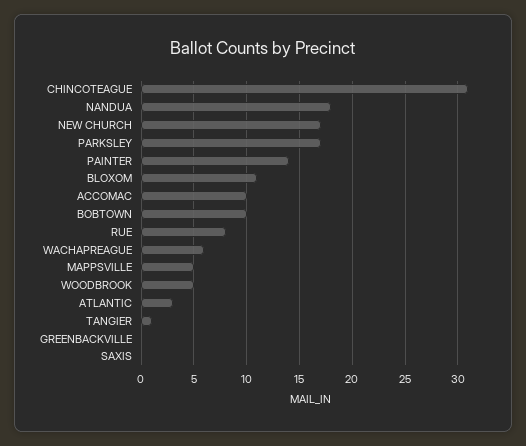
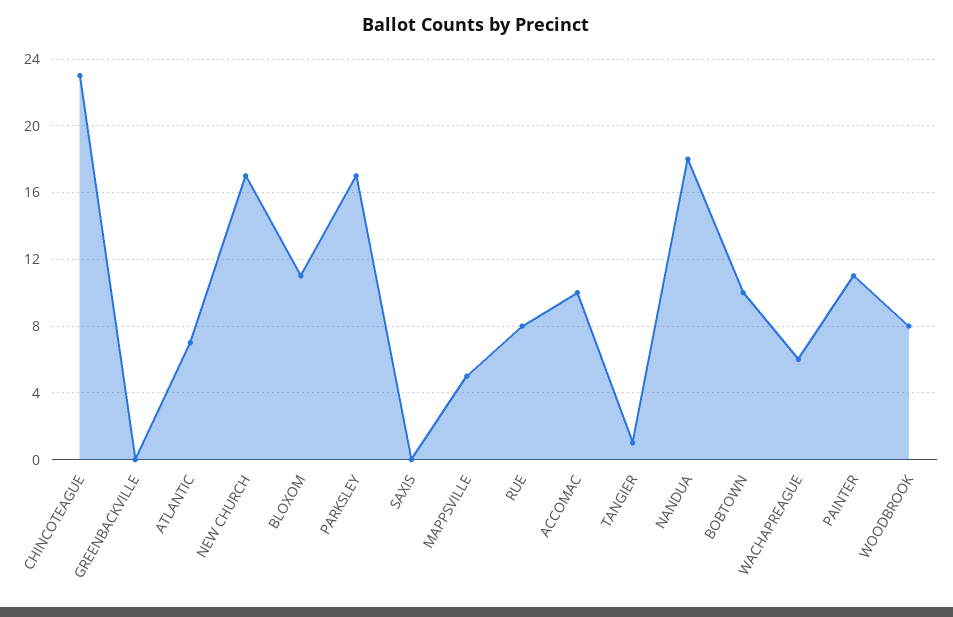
CHINCOTEAGUE: 31 -> 23
PAINTER: 14 -> 11
WOODBROOK: 5 -> 8
ATLANTIC: 3 -> 7

